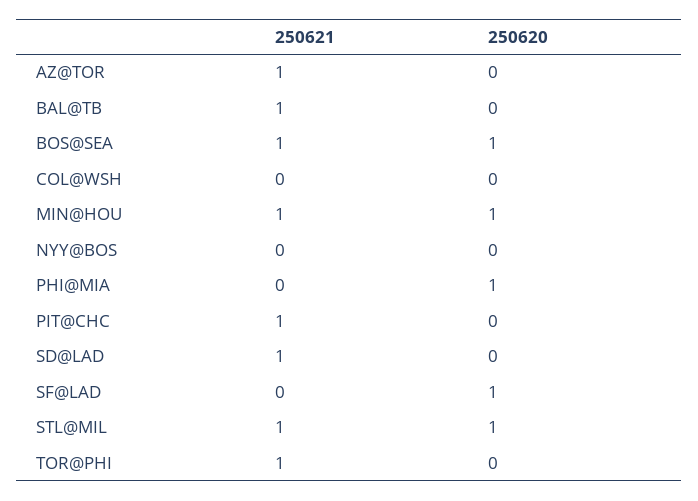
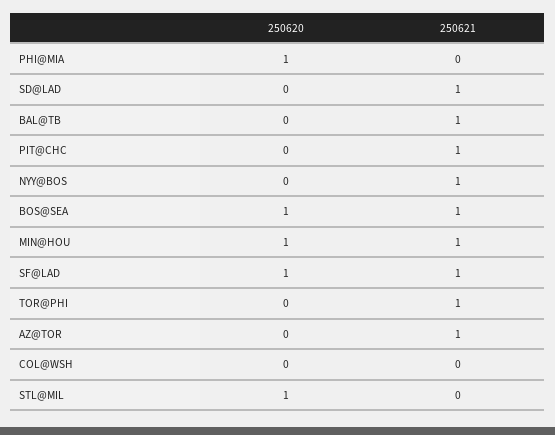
250621, NYY@BOS: 0 -> 1
250621, SF@LAD: 0 -> 1
250621, STL@MIL: 1 -> 0

